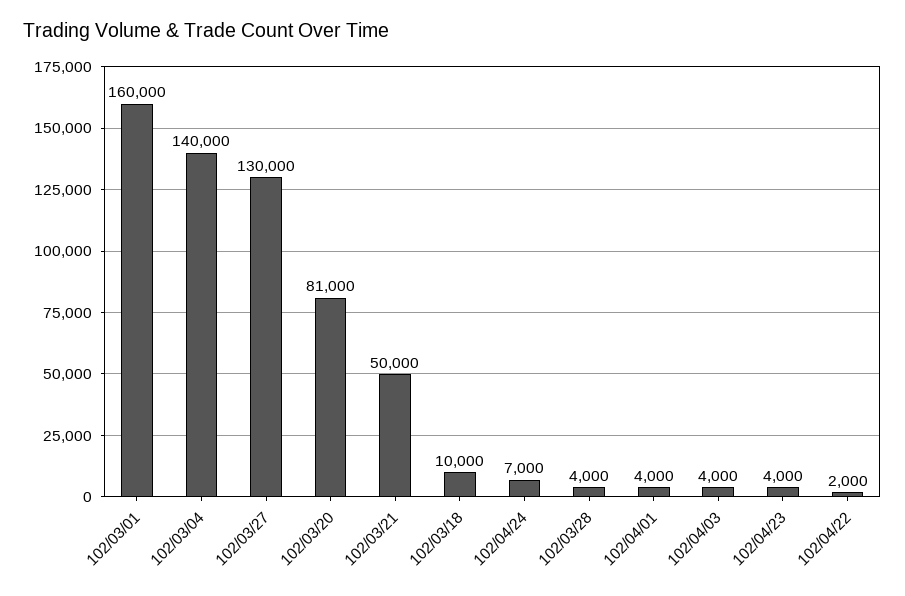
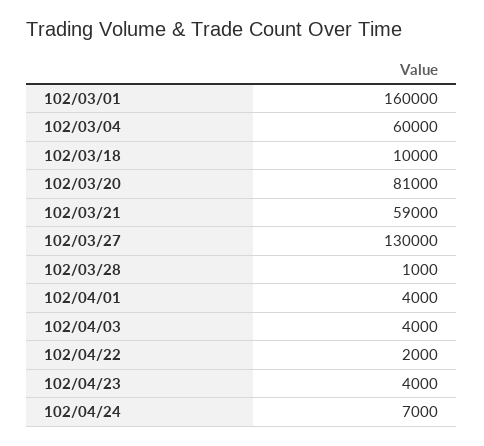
102/03/04: 140000 -> 60000
102/03/21: 50000 -> 59000
102/03/28: 4000 -> 1000

